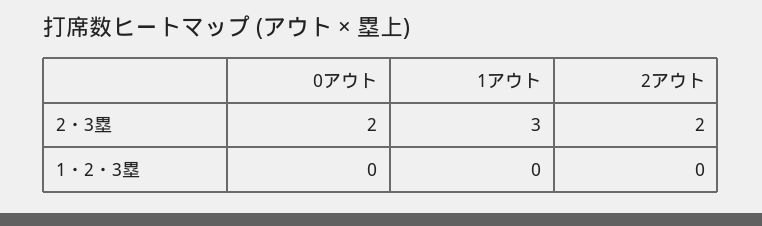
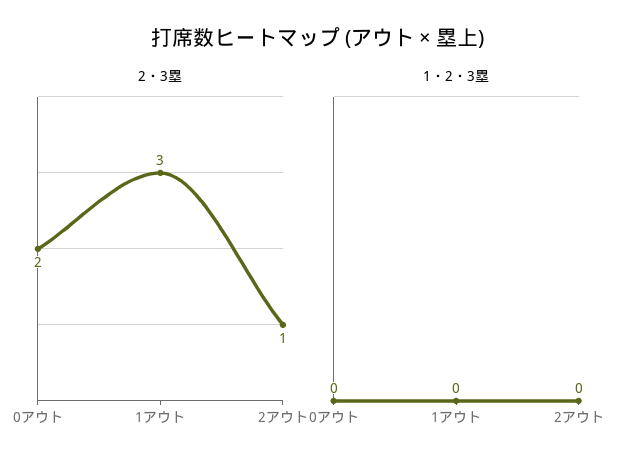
2・3塁, 2アウト: 2 -> 1

